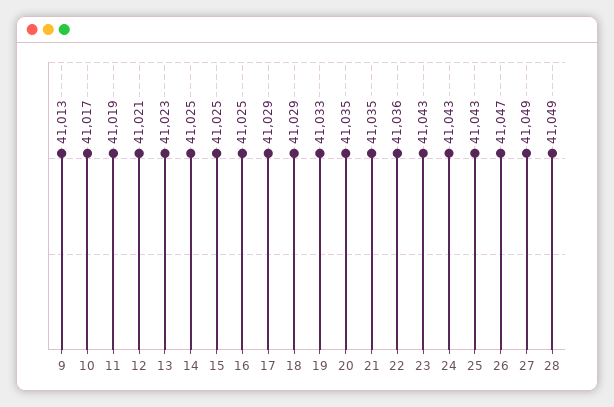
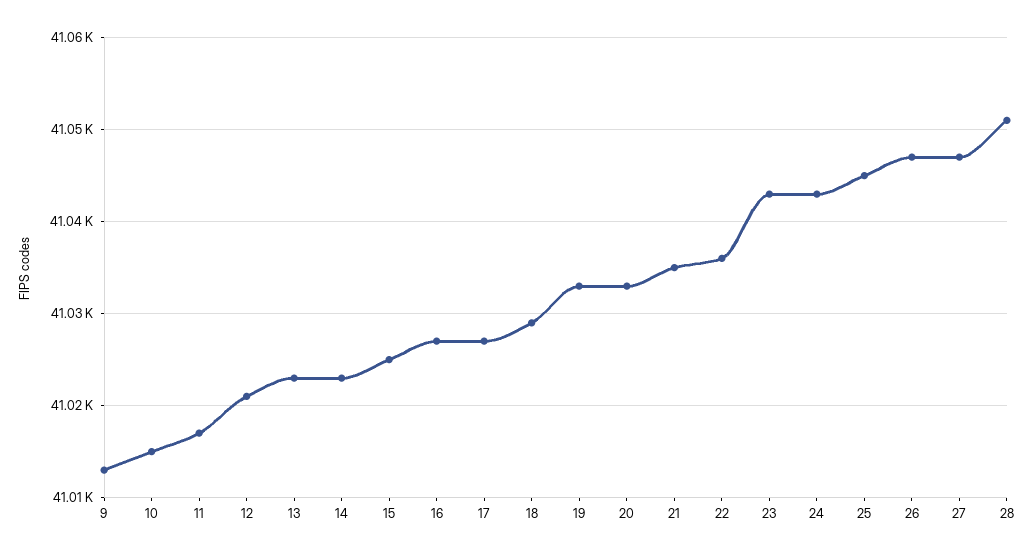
10: 41017 -> 41015
11: 41019 -> 41017
14: 41025 -> 41023
16: 41025 -> 41027
17: 41029 -> 41027
20: 41035 -> 41033
25: 41043 -> 41045
27: 41049 -> 41047
28: 41049 -> 41051

